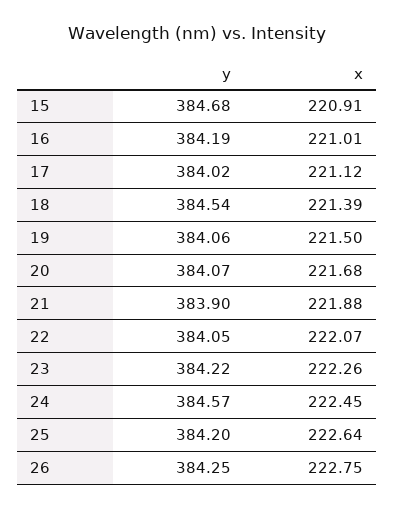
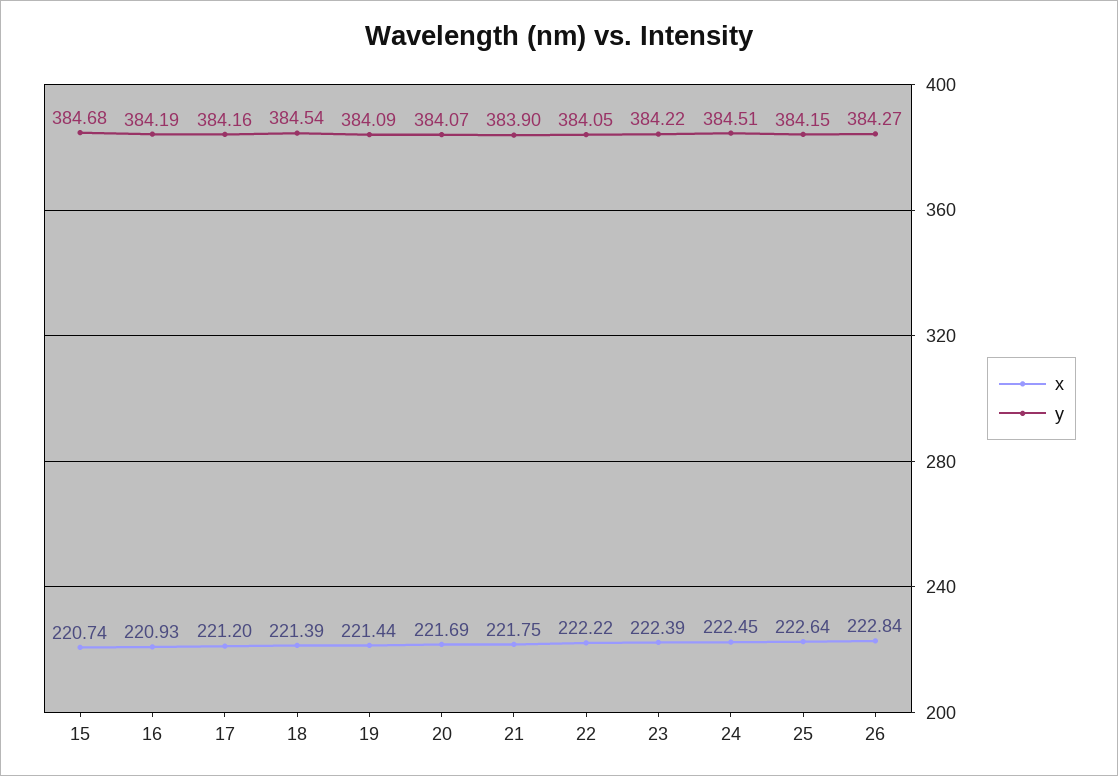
x, 15: 220.91 -> 220.74
x, 16: 221.01 -> 220.93
y, 17: 384.02 -> 384.16
x, 17: 221.12 -> 221.2
y, 19: 384.06 -> 384.09
x, 19: 221.5 -> 221.44
x, 20: 221.68 -> 221.69
x, 21: 221.88 -> 221.75
x, 22: 222.07 -> 222.22
x, 23: 222.26 -> 222.39
y, 24: 384.57 -> 384.51
y, 25: 384.2 -> 384.15
y, 26: 384.25 -> 384.27
x, 26: 222.75 -> 222.84

